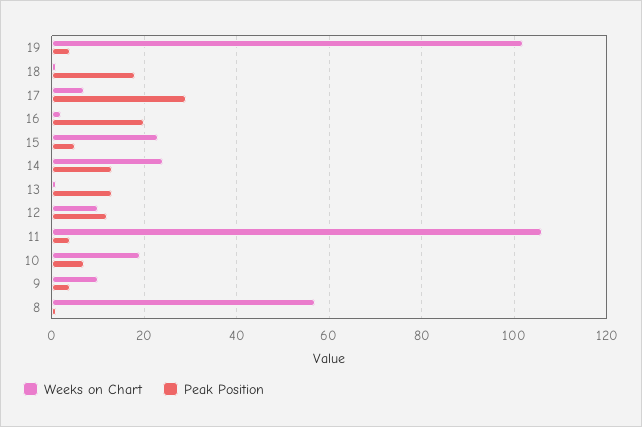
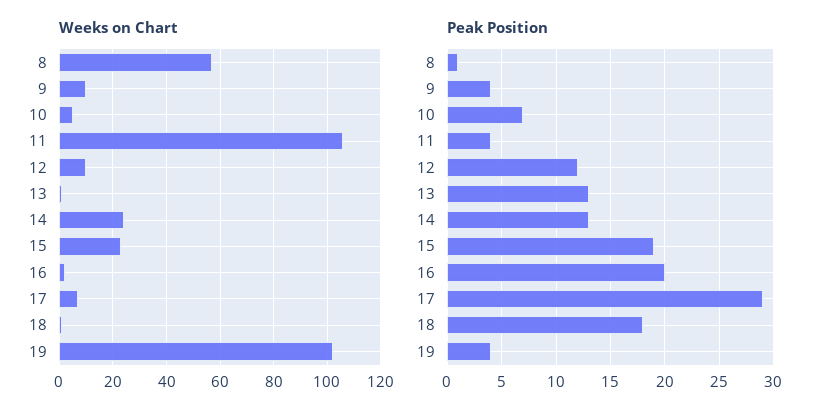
Peak Position, 15: 5 -> 19
Weeks on Chart, 10: 20 -> 5

